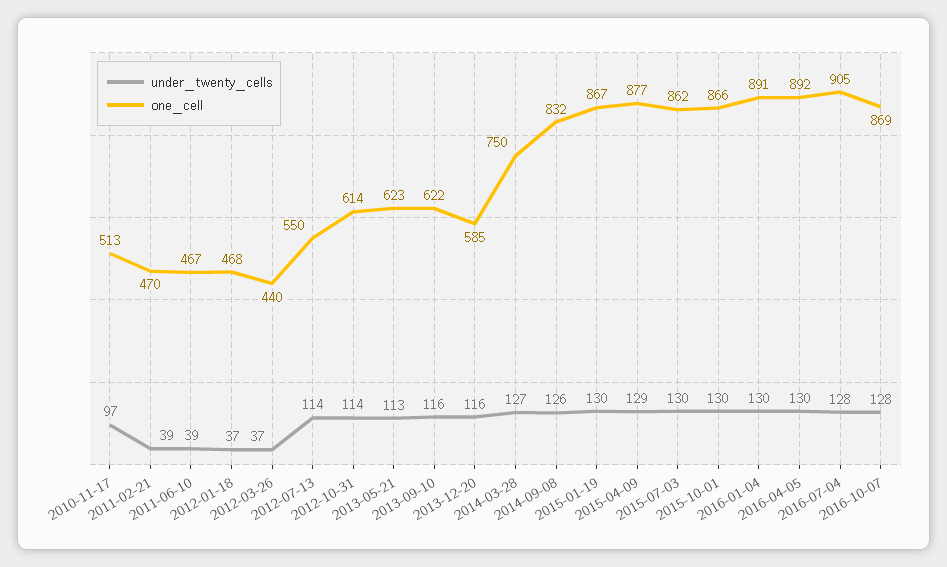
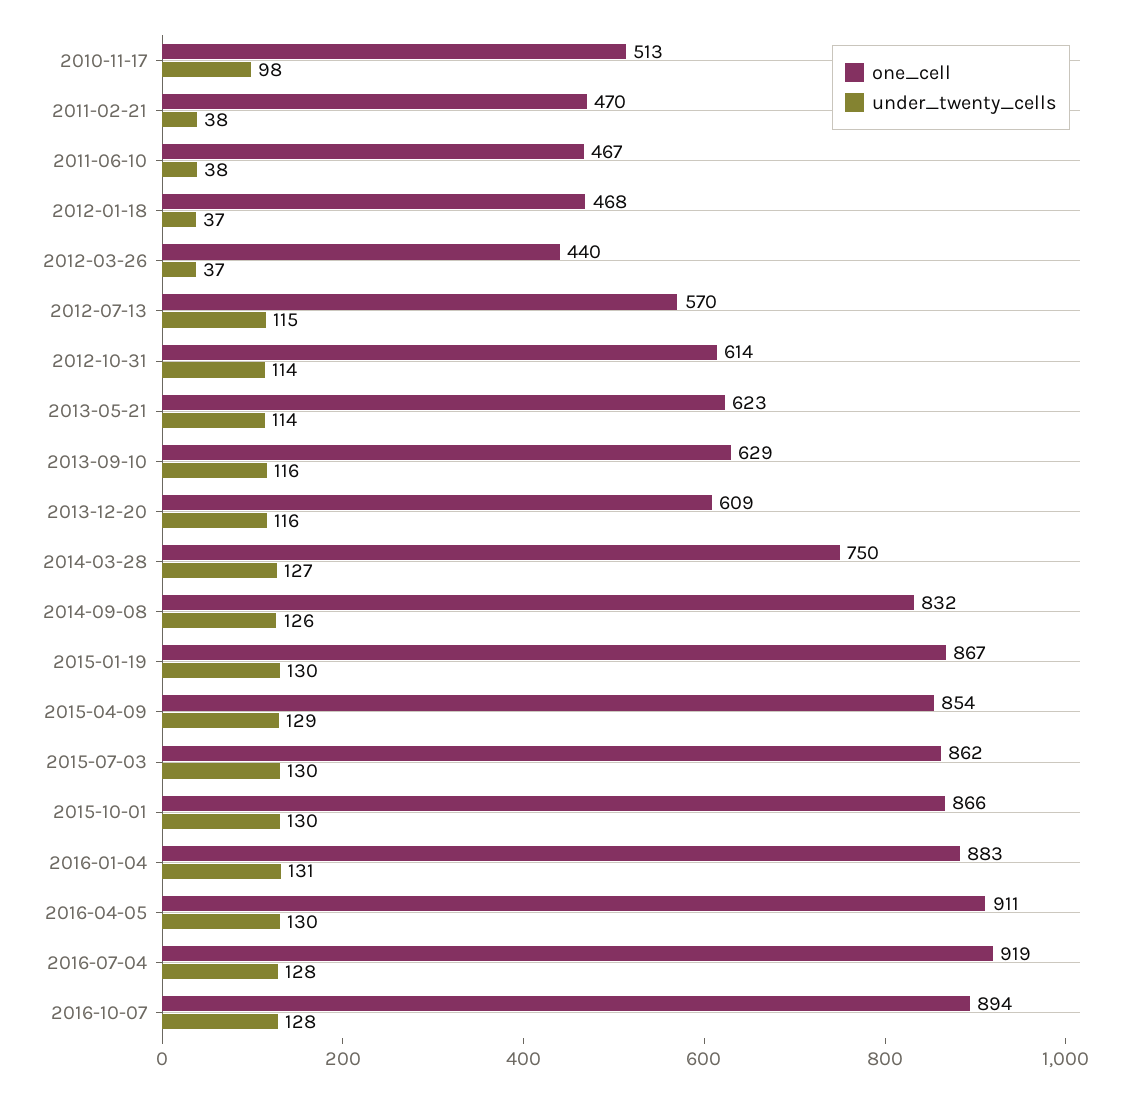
under_twenty_cells, 2010-11-17: 97 -> 98
under_twenty_cells, 2011-02-21: 39 -> 38
under_twenty_cells, 2011-06-10: 39 -> 38
under_twenty_cells, 2012-07-13: 114 -> 115
one_cell, 2012-07-13: 550 -> 570
under_twenty_cells, 2013-05-21: 113 -> 114
one_cell, 2013-09-10: 622 -> 629
one_cell, 2013-12-20: 585 -> 609
one_cell, 2015-04-09: 877 -> 854
under_twenty_cells, 2016-01-04: 130 -> 131
one_cell, 2016-01-04: 891 -> 883
one_cell, 2016-04-05: 892 -> 911
one_cell, 2016-07-04: 905 -> 919
one_cell, 2016-10-07: 869 -> 894

